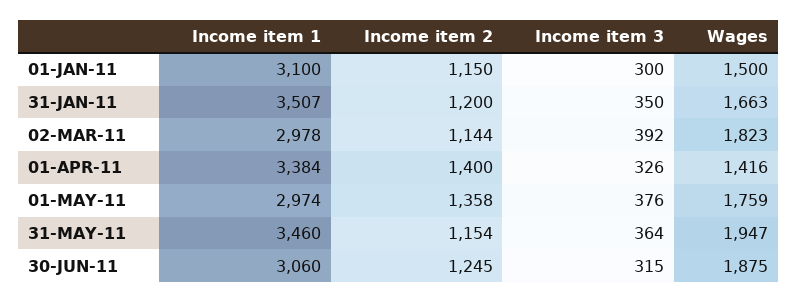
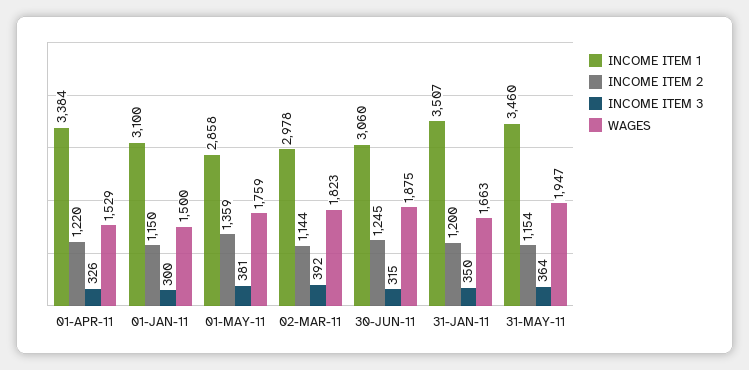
Income item 2, 01-APR-11: 1400 -> 1220
Wages, 01-APR-11: 1416 -> 1529
Income item 1, 01-MAY-11: 2974 -> 2858
Income item 2, 01-MAY-11: 1358 -> 1359
Income item 3, 01-MAY-11: 376 -> 381

